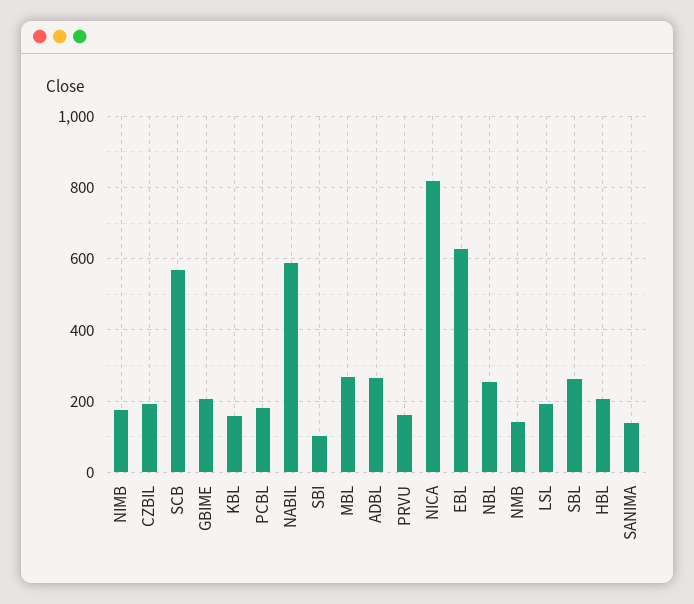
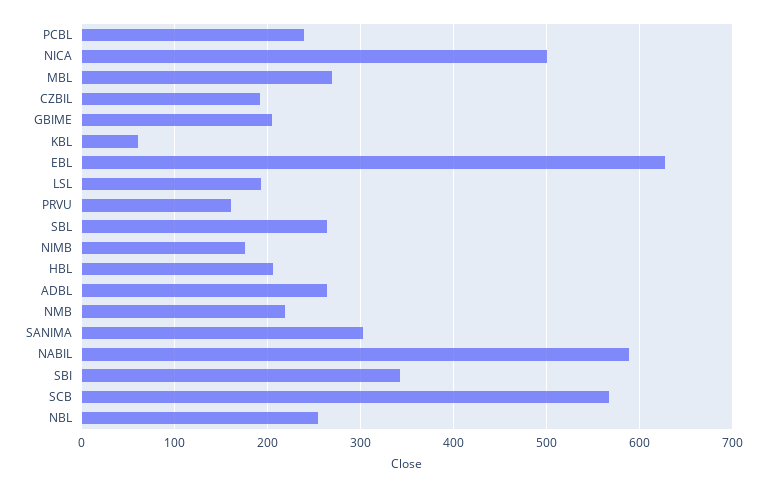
KBL: 160 -> 60
PCBL: 180 -> 240
SBI: 100 -> 340
NICA: 820 -> 500
NMB: 140 -> 220
SANIMA: 140 -> 300

